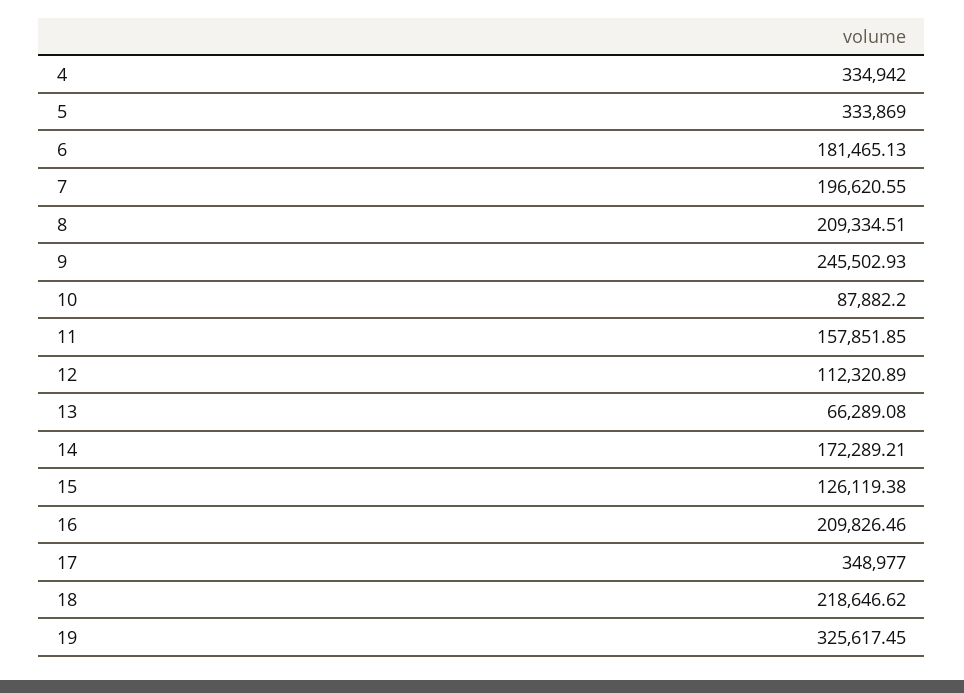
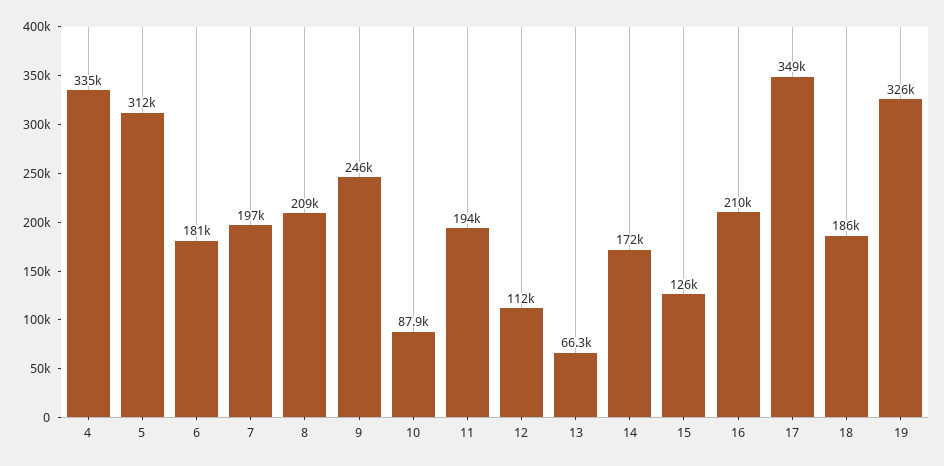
5: 333869 -> 312000
11: 157851.85 -> 194000
18: 218646.62 -> 186000

